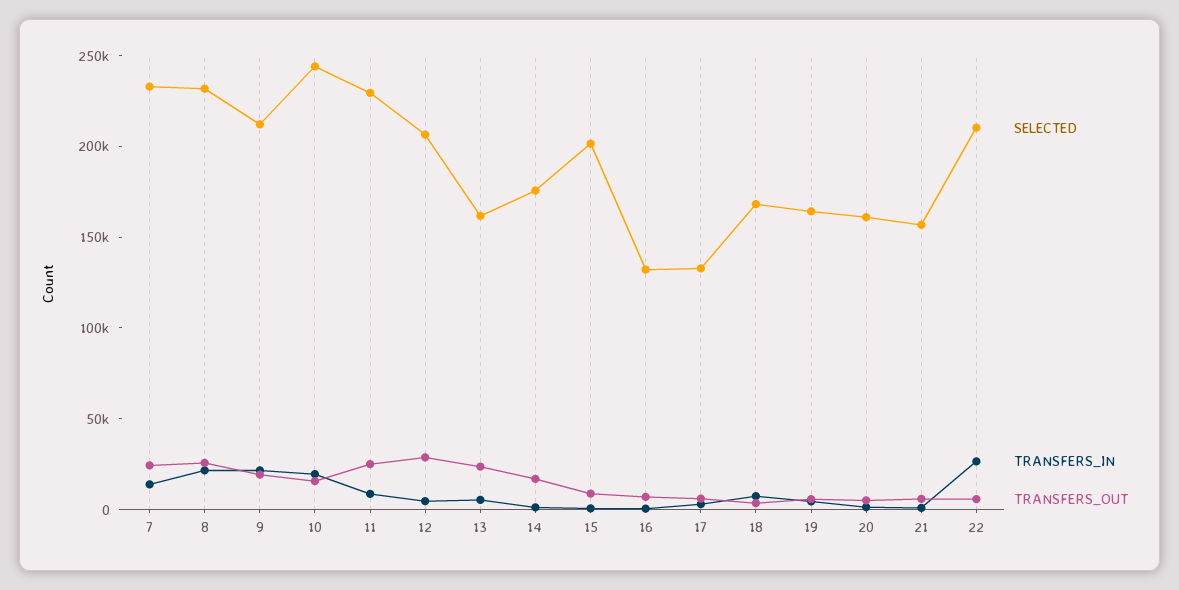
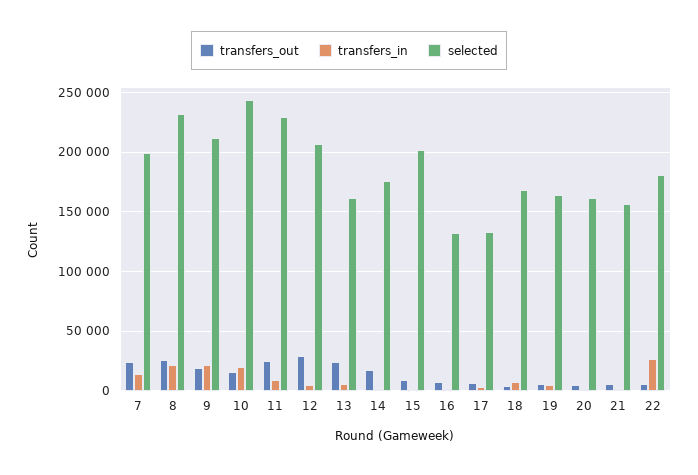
SELECTED, 7: 230000 -> 200000
SELECTED, 22: 210000 -> 180000

